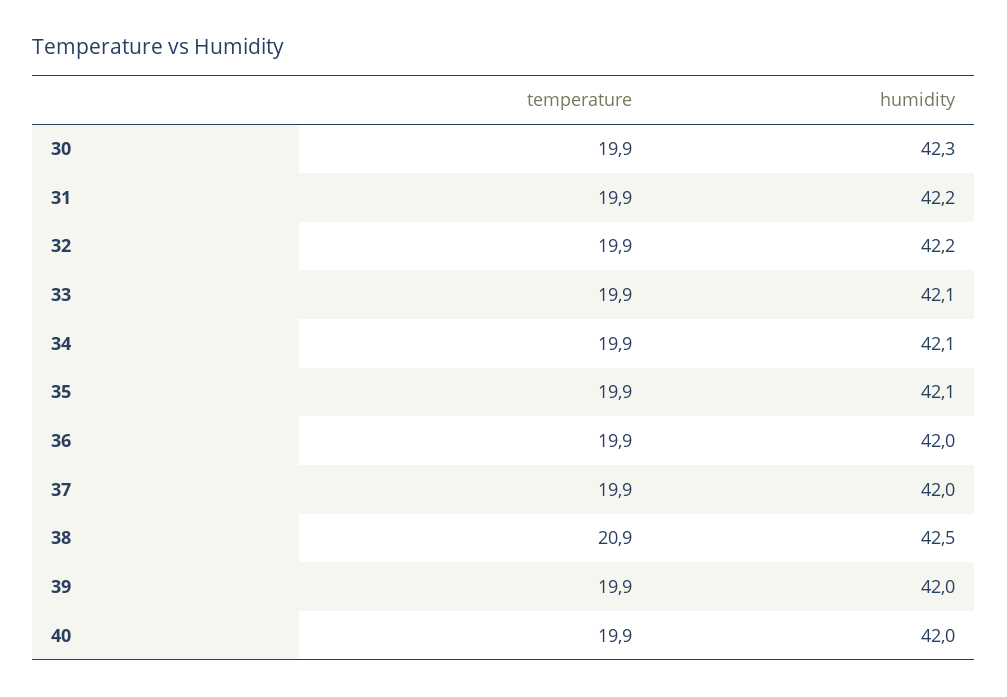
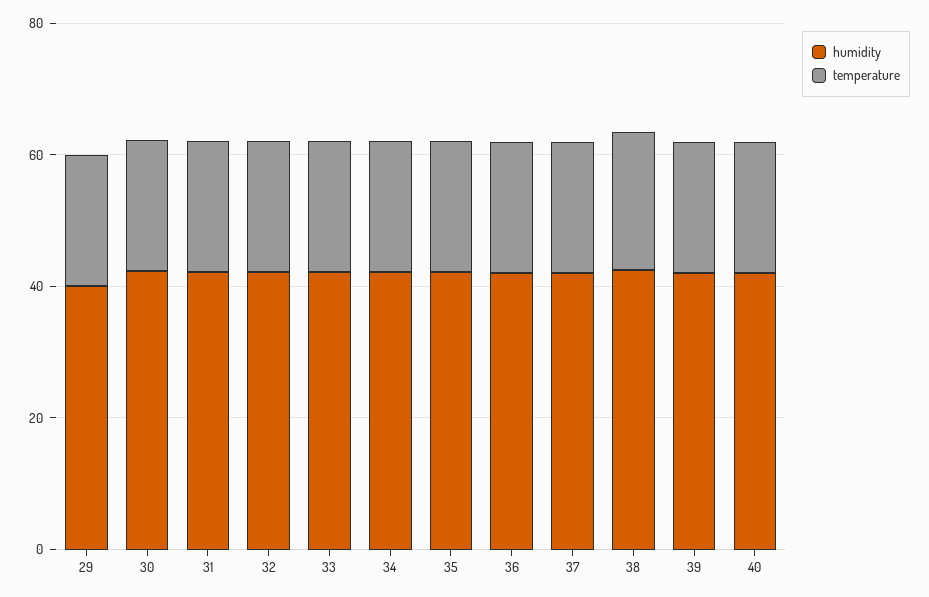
humidity, 29: none -> 40
temperature, 29: none -> 20

